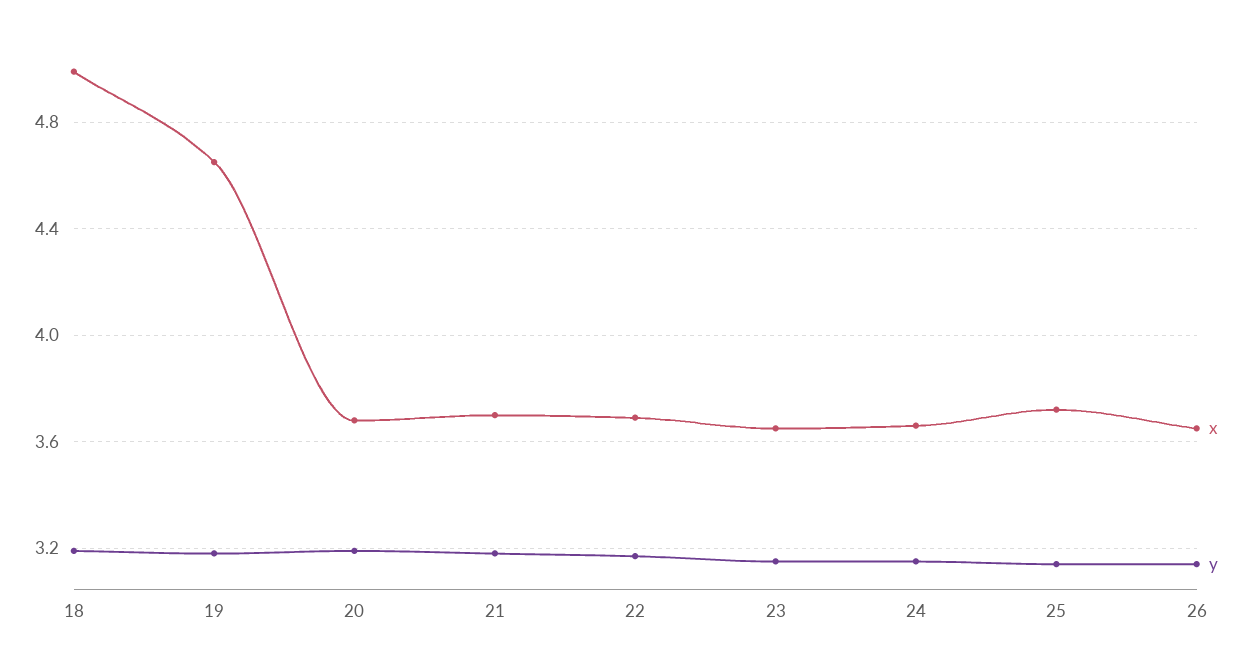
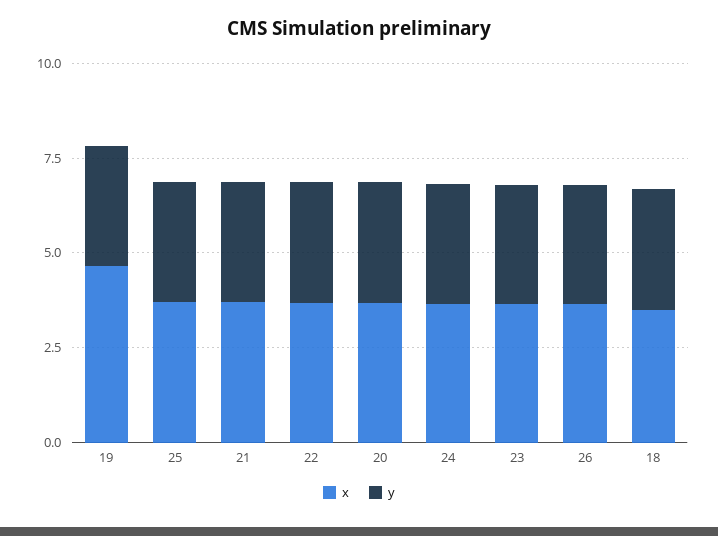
x, 18: 5 -> 3.5

